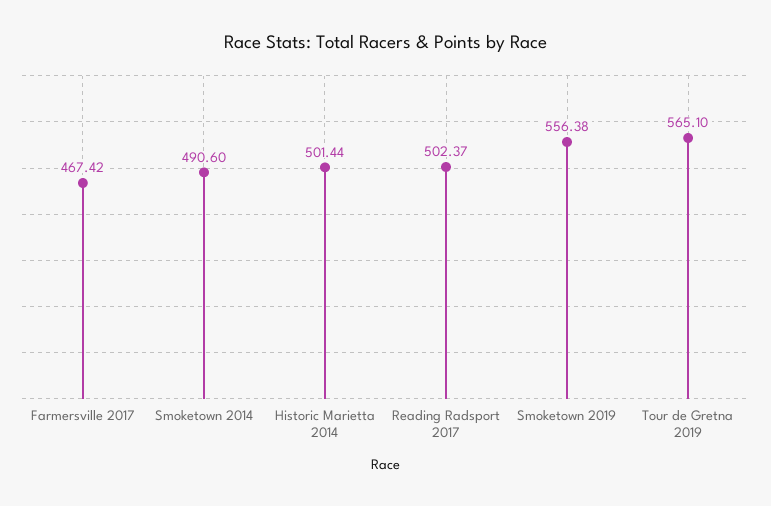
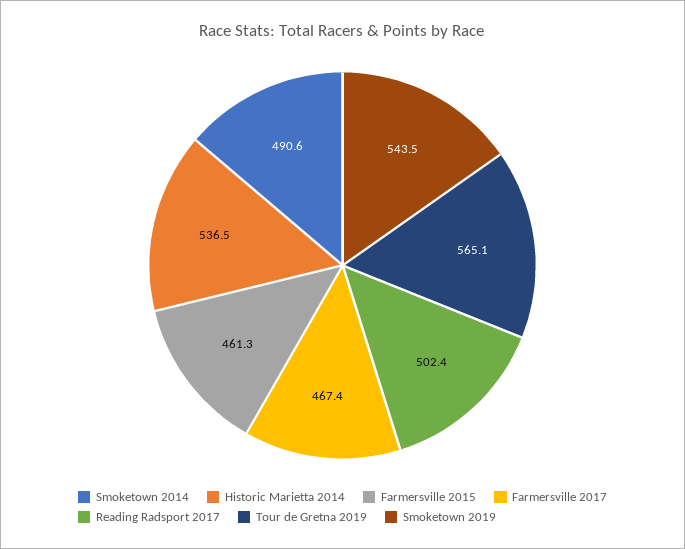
Historic Marietta 2014: 501.44 -> 536.5
Smoketown 2019: 556.38 -> 543.5
Farmersville 2015: none -> 461.3

